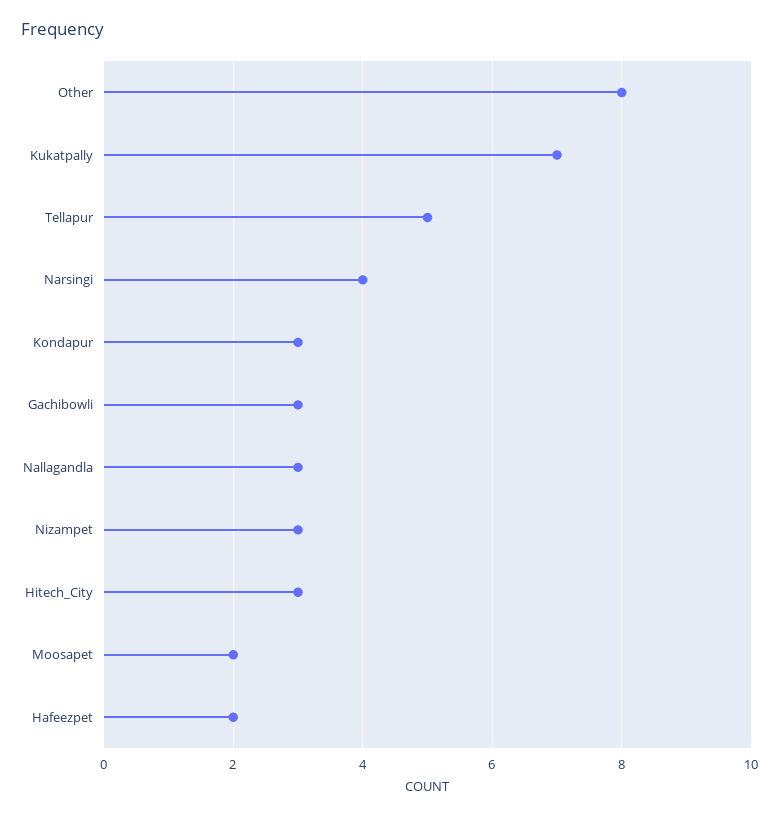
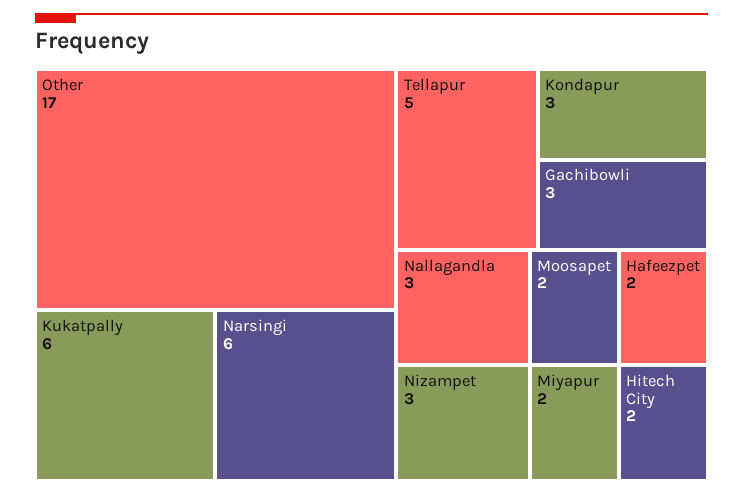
Other: 8 -> 17
Kukatpally: 7 -> 6
Narsingi: 4 -> 6
Hitech_City: 3 -> 2
Miyapur: none -> 2

